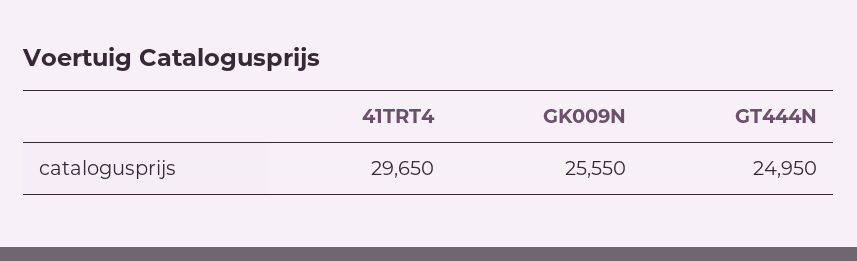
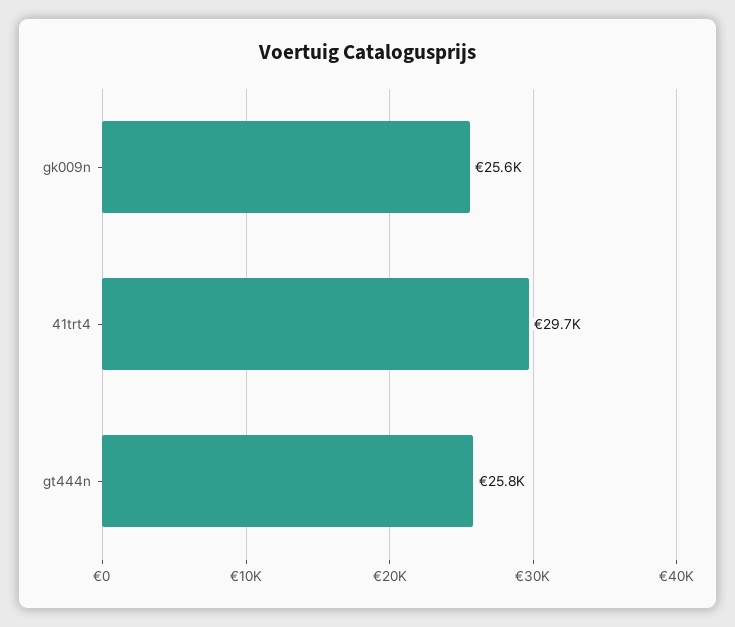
GT444N: 24950 -> 25800

